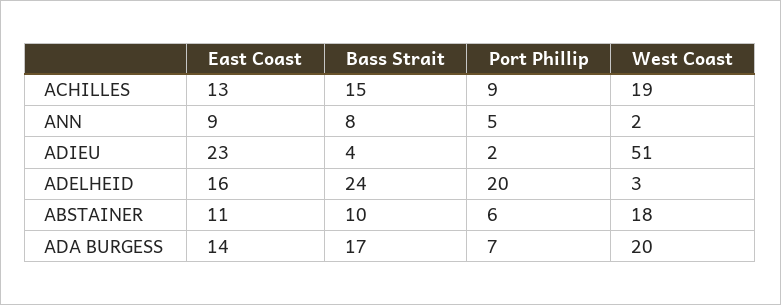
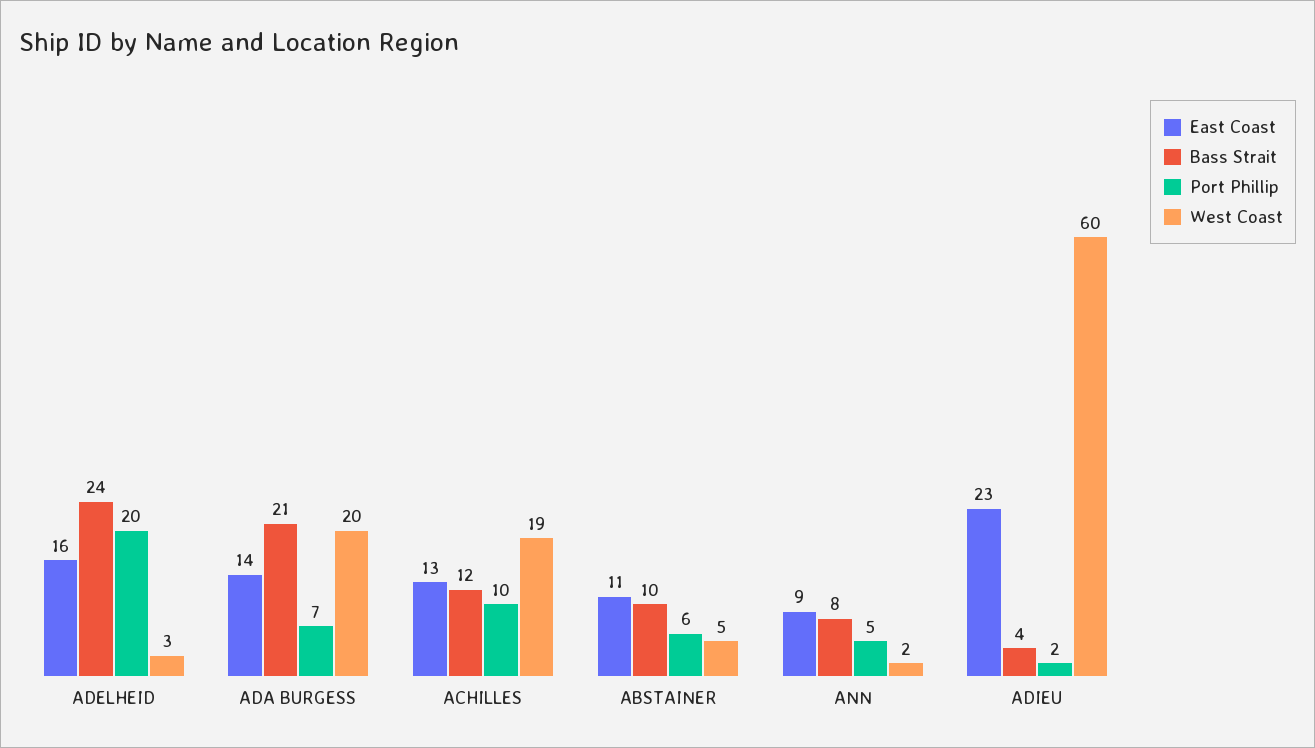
Bass Strait, ACHILLES: 15 -> 12
Port Phillip, ACHILLES: 9 -> 10
West Coast, ADIEU: 51 -> 60
West Coast, ABSTAINER: 18 -> 5
Bass Strait, ADA BURGESS: 17 -> 21

